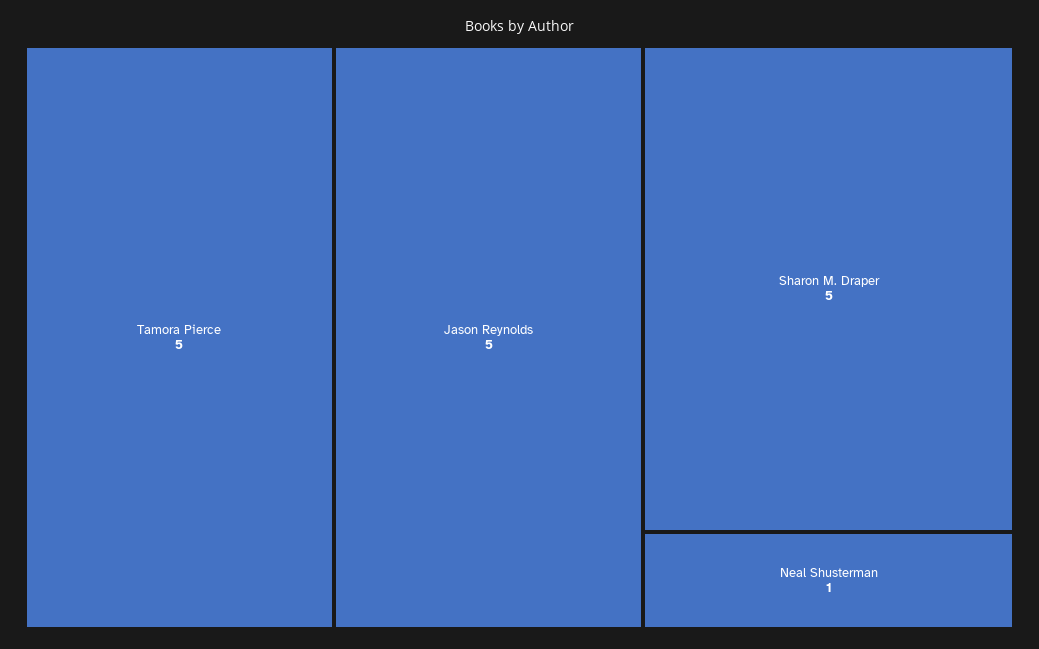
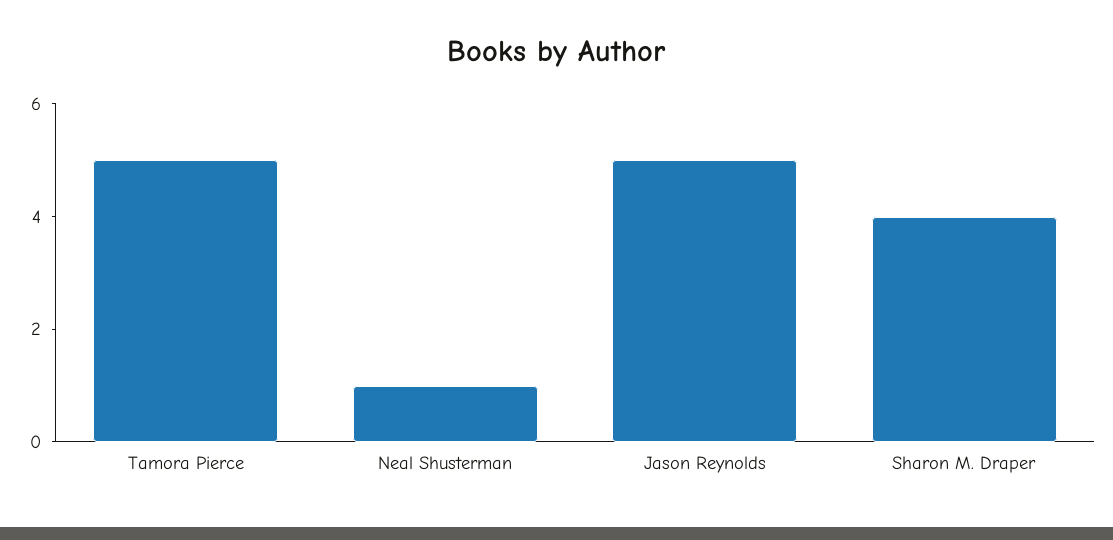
Sharon M. Draper: 5 -> 4

